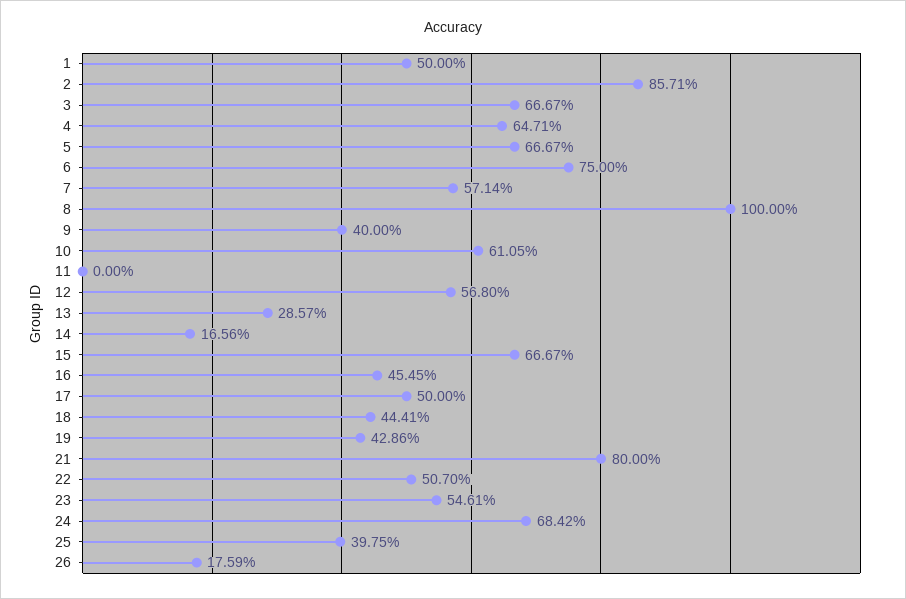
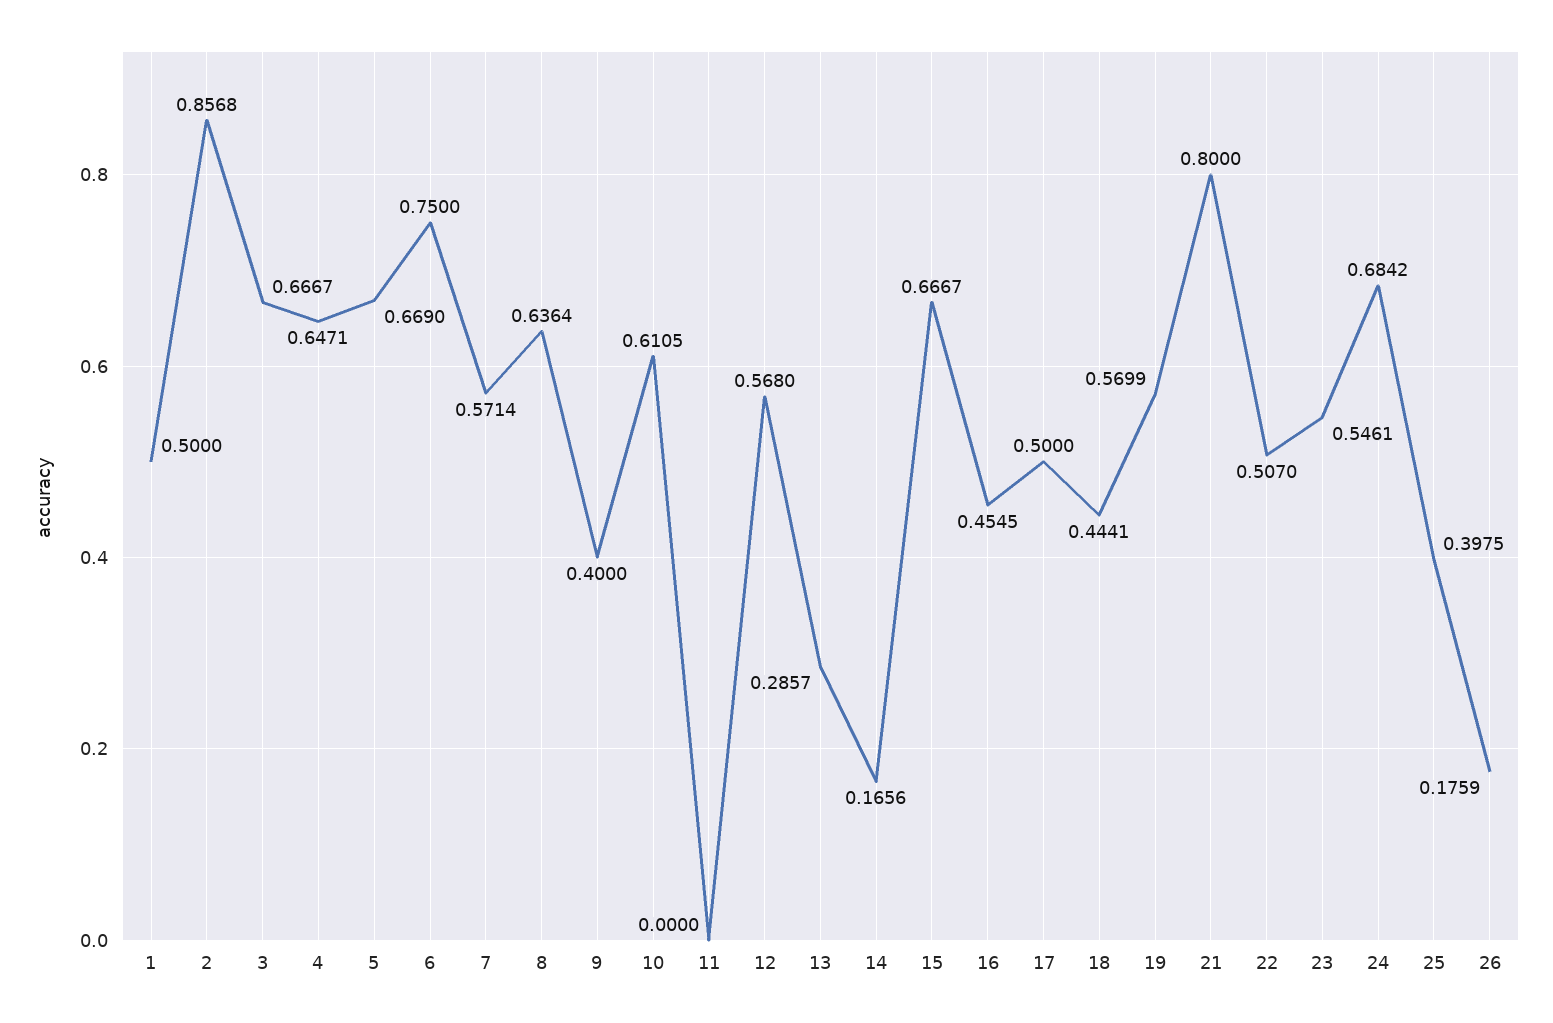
2: 0.8571 -> 0.8568
5: 0.6667 -> 0.669
8: 1 -> 0.6364
19: 0.4286 -> 0.5699

